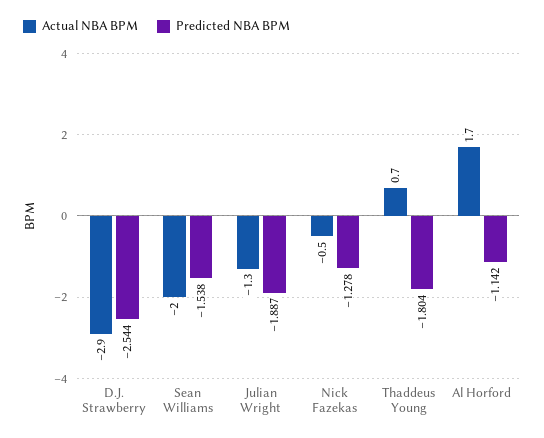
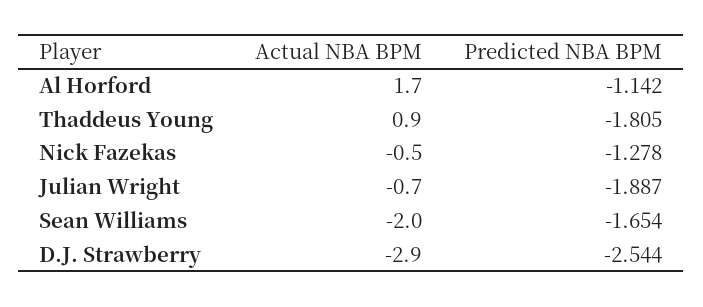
Predicted NBA BPM, Sean Williams: -1.538 -> -1.654
Actual NBA BPM, Julian Wright: -1.3 -> -0.7
Actual NBA BPM, Thaddeus Young: 0.7 -> 0.9
Predicted NBA BPM, Thaddeus Young: -1.804 -> -1.805

